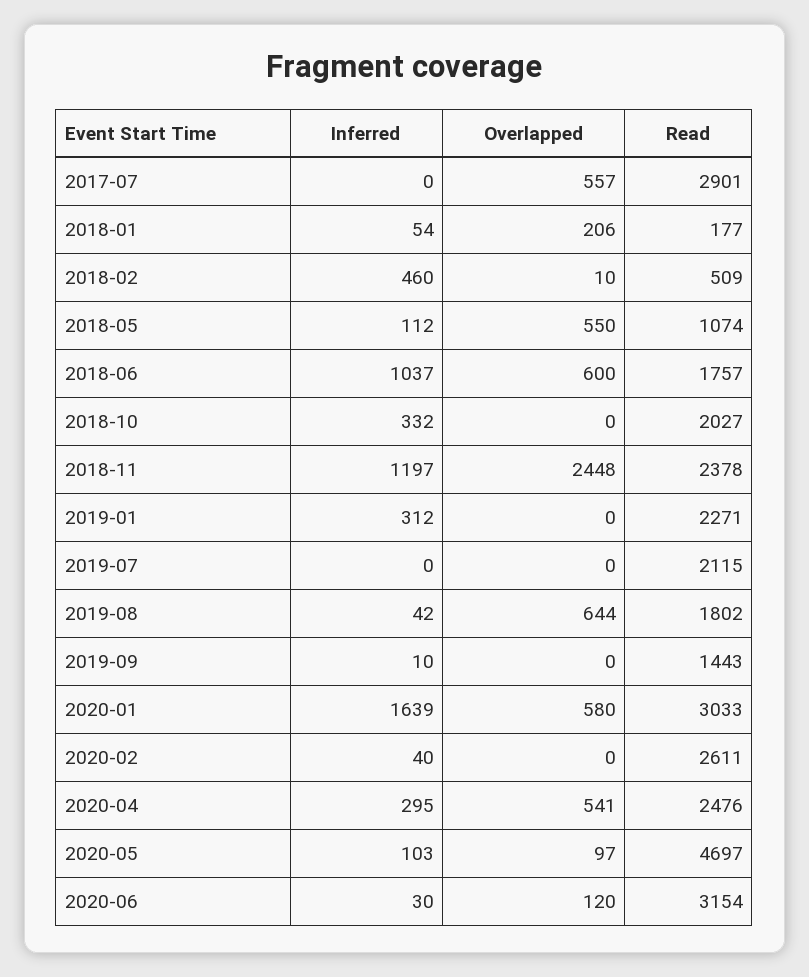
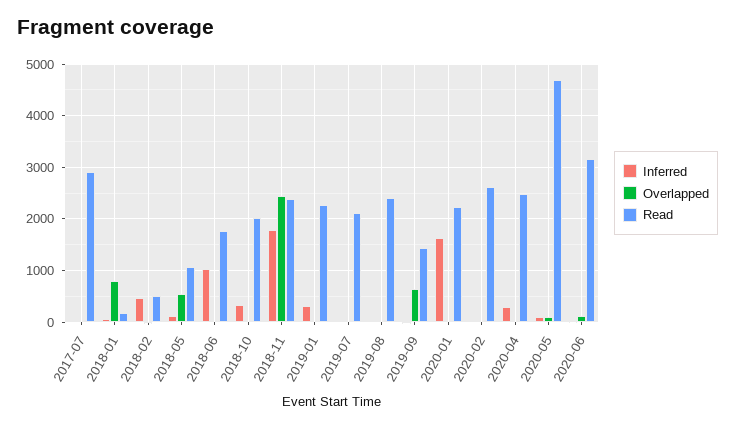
Overlapped, 2017-07: 557 -> 0
Overlapped, 2018-01: 206 -> 800
Overlapped, 2018-06: 600 -> 0
Inferred, 2018-11: 1197 -> 1800
Overlapped, 2019-08: 644 -> 0
Read, 2019-08: 1802 -> 2400
Overlapped, 2019-09: 0 -> 600
Overlapped, 2020-01: 580 -> 0
Read, 2020-01: 3033 -> 2200
Overlapped, 2020-04: 541 -> 0

